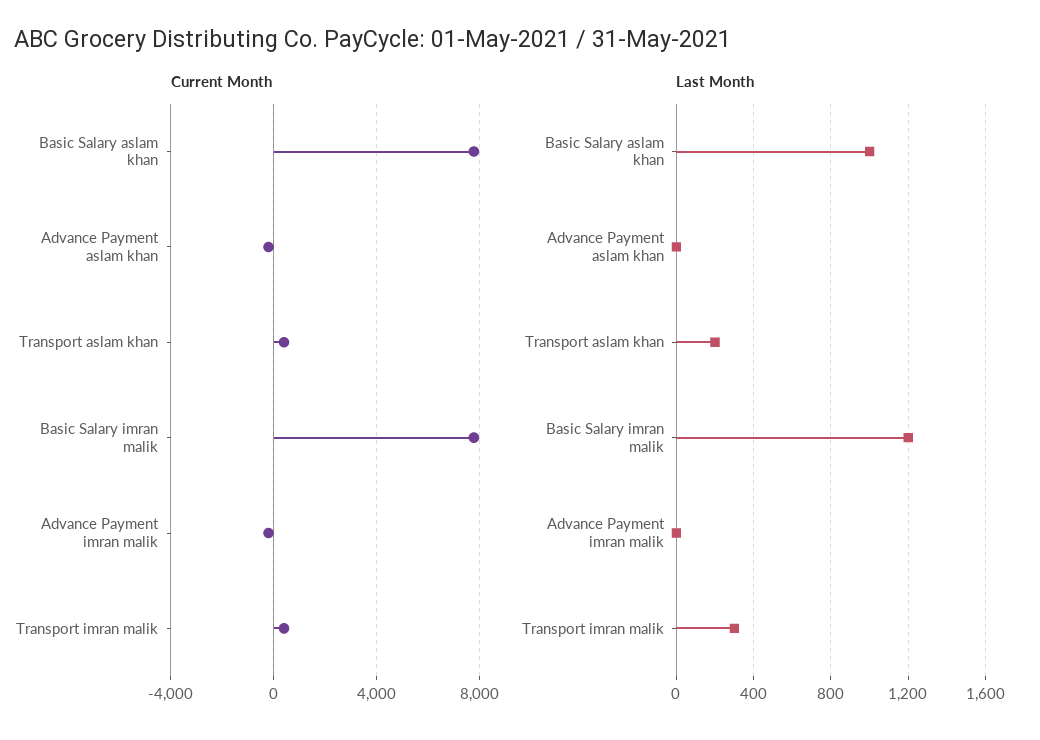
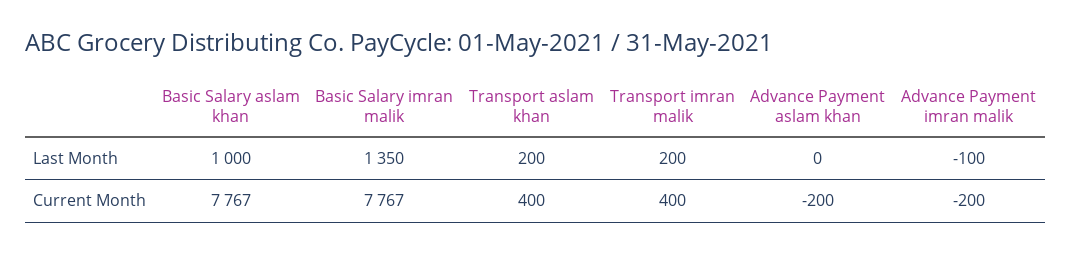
Last Month, Basic Salary imran malik: 1200 -> 1350
Last Month, Advance Payment imran malik: 0 -> -100
Last Month, Transport imran malik: 300 -> 200

